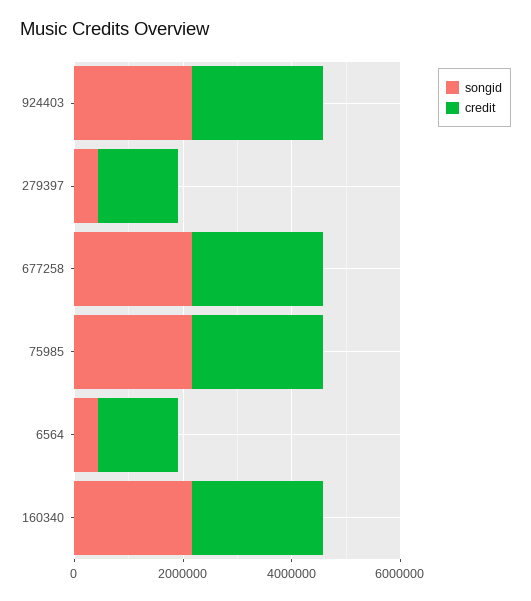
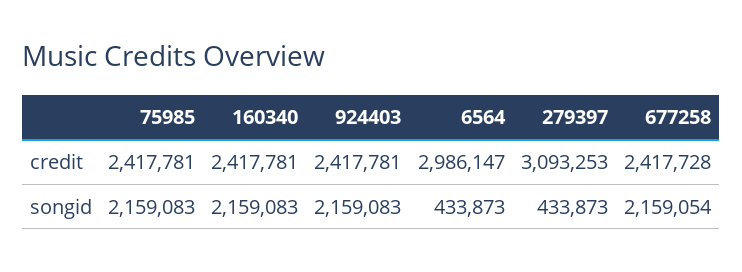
credit, 279397: 1500000 -> 3093253
credit, 6564: 1500000 -> 2986147

